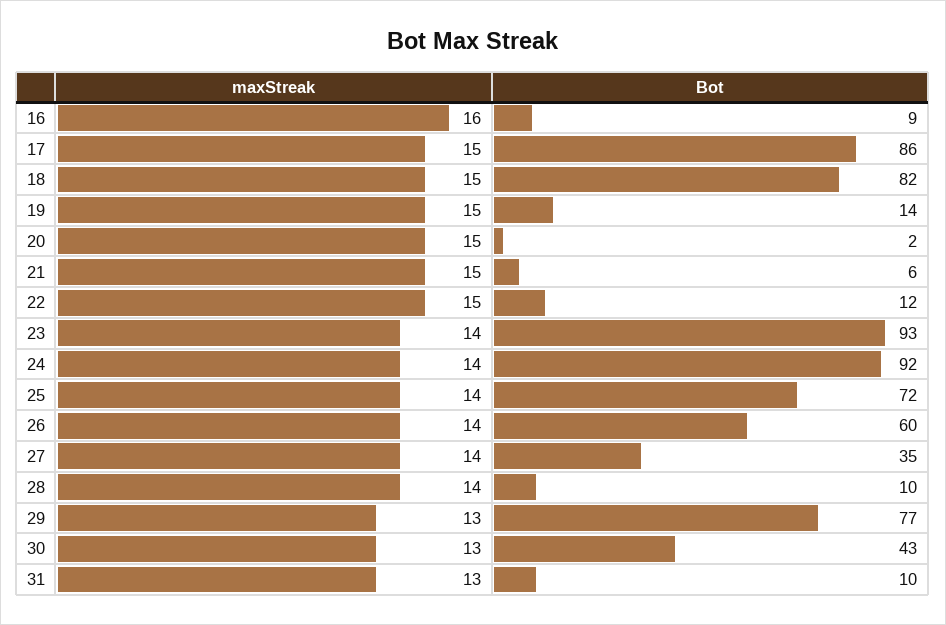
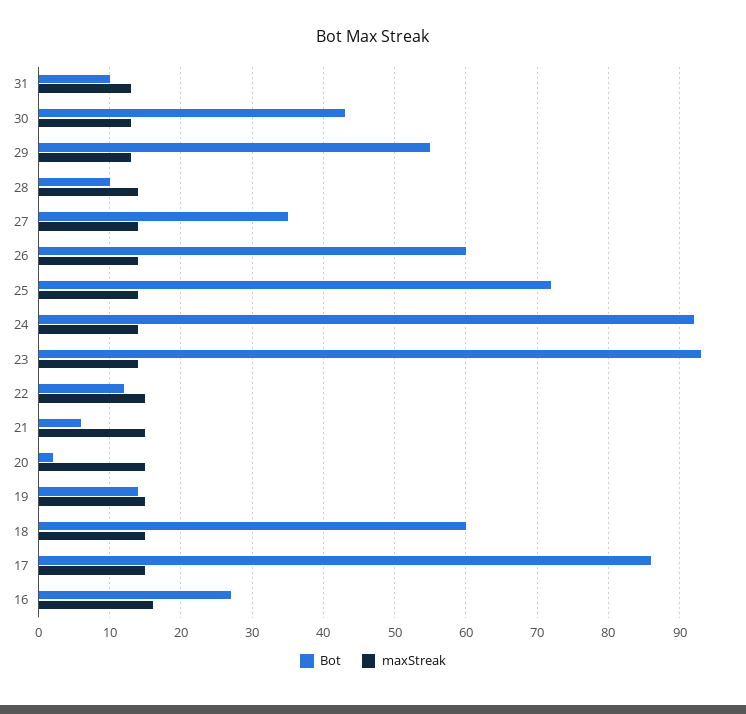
Bot, 16: 9 -> 27
Bot, 18: 82 -> 60
Bot, 29: 77 -> 55

